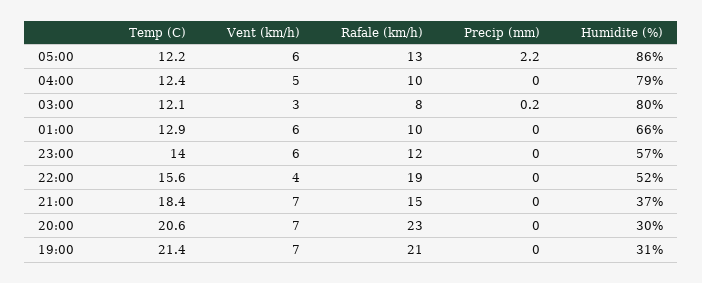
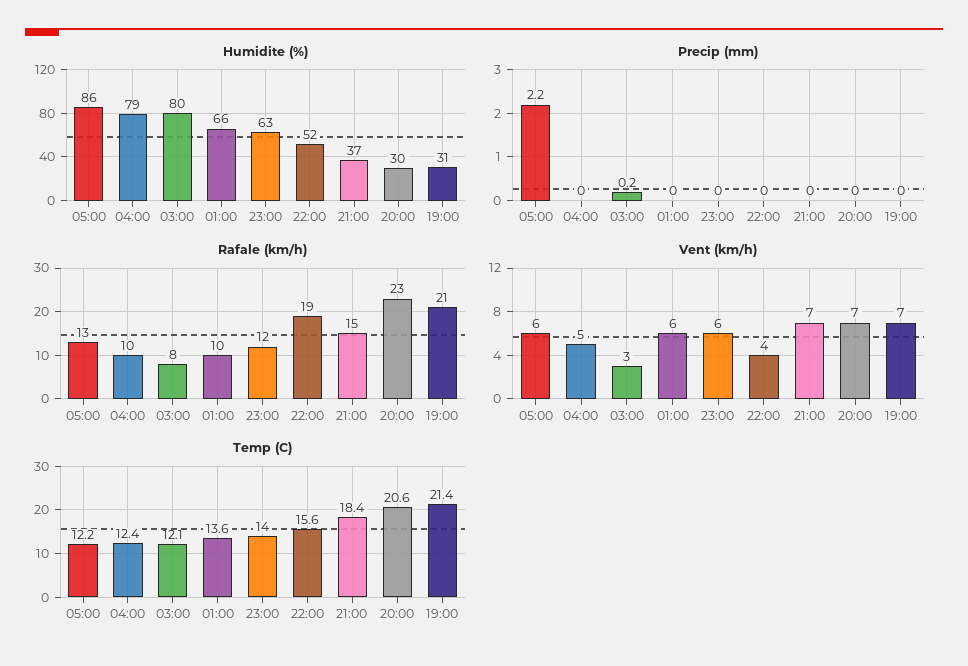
Temp (C), 01:00: 12.9 -> 13.6
Humidite (%), 23:00: 57 -> 63

